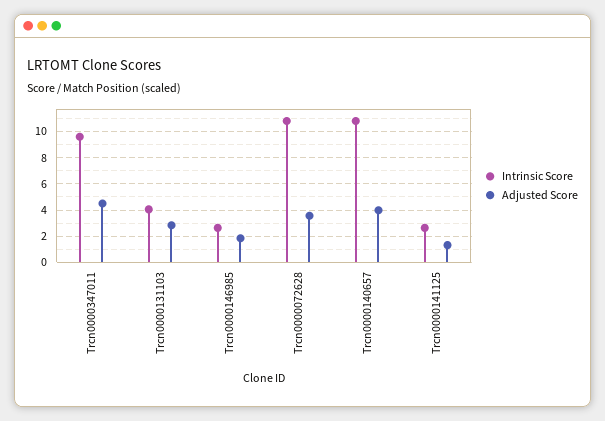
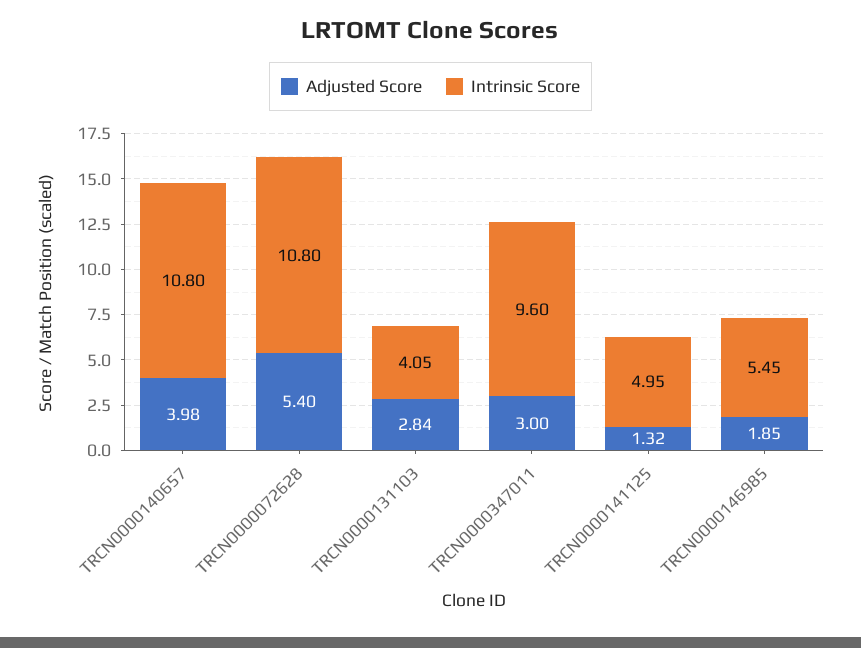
Adjusted Score, Trcn0000347011: 4.5 -> 3
Intrinsic Score, Trcn0000146985: 2.5 -> 5.45
Adjusted Score, Trcn0000072628: 3.5 -> 5.4
Intrinsic Score, Trcn0000141125: 2.5 -> 4.95

